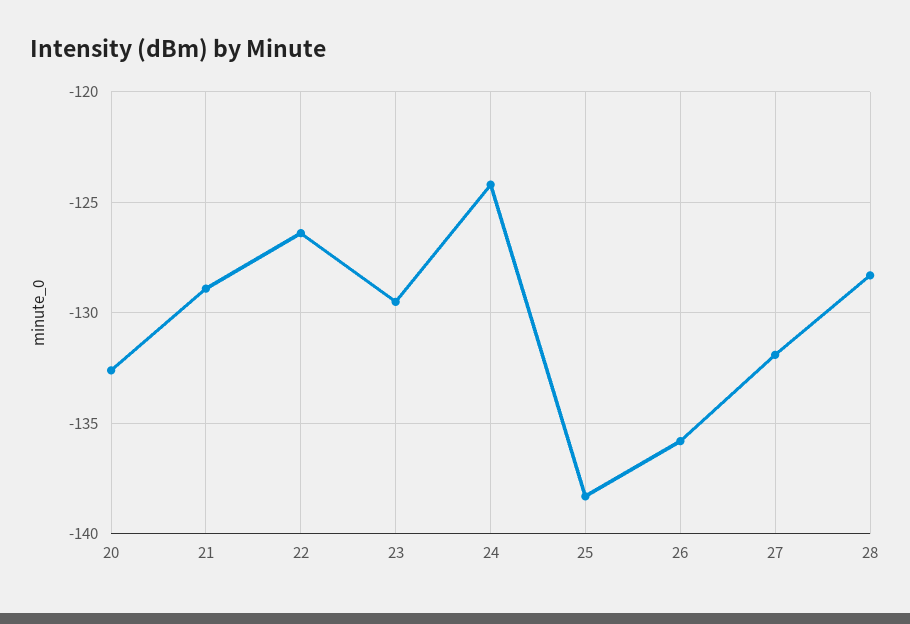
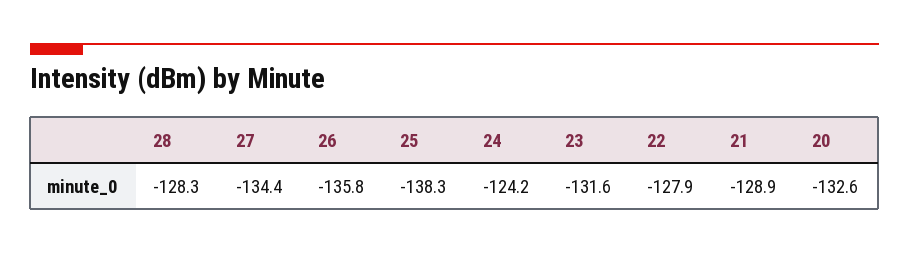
22: -126.5 -> -127.9
23: -129.5 -> -131.6
27: -132 -> -134.4

